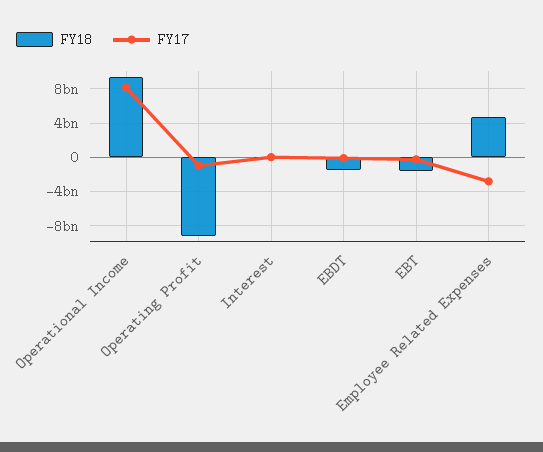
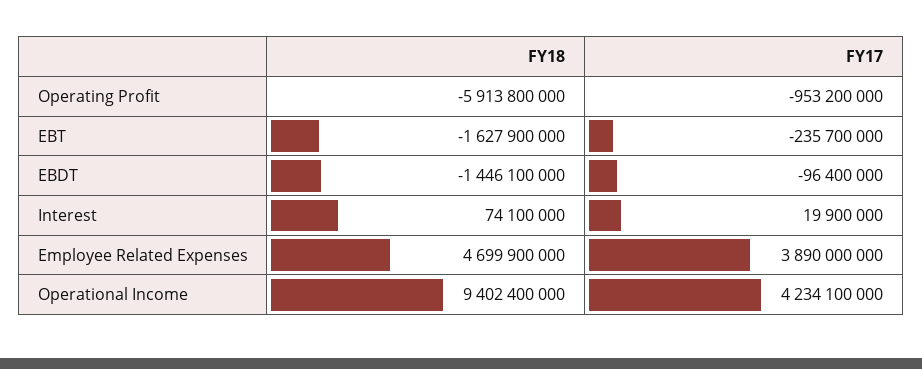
FY17, Operational Income: 8000000000 -> 4234100000
FY18, Operating Profit: -9000000000 -> -5913800000
FY17, Employee Related Expenses: -3000000000 -> 3890000000

